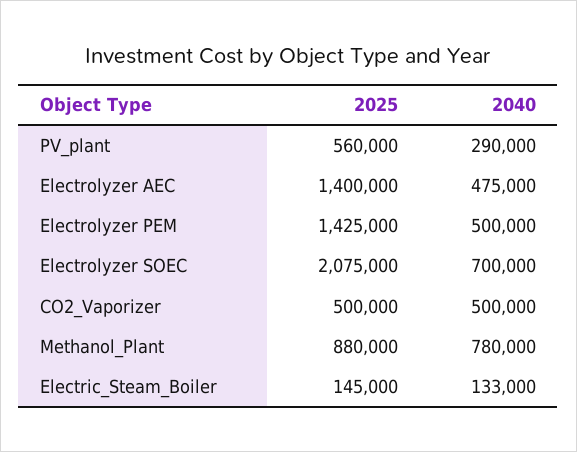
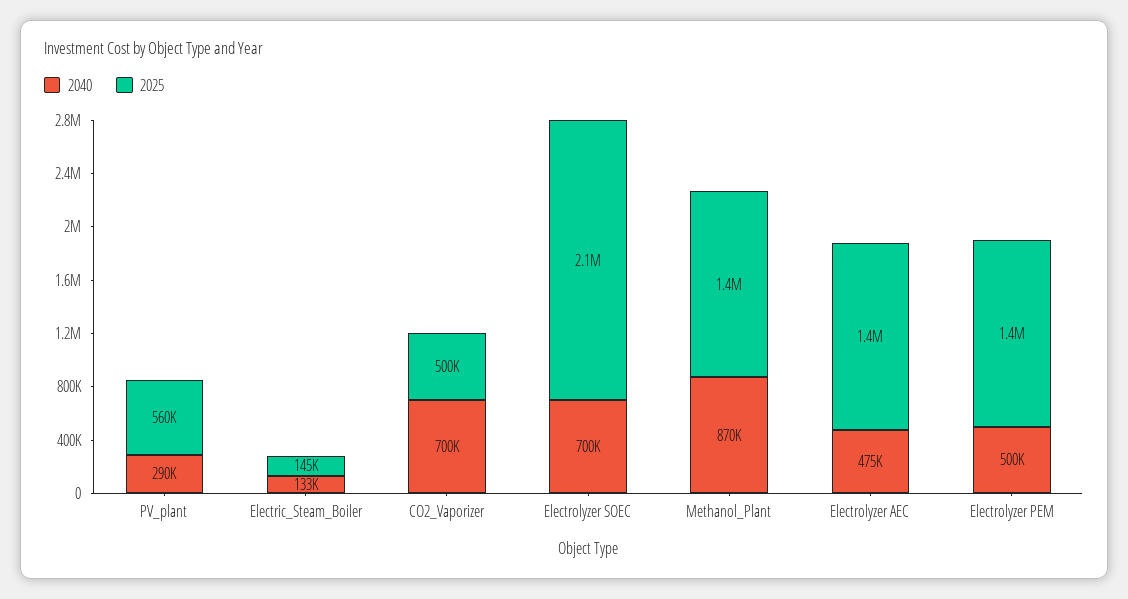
2040, CO2_Vaporizer: 500000 -> 700000
2025, Methanol_Plant: 880000 -> 1400000
2040, Methanol_Plant: 780000 -> 870000

